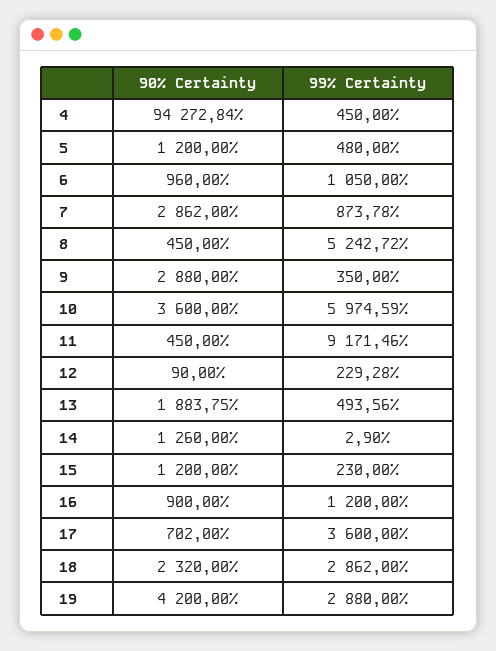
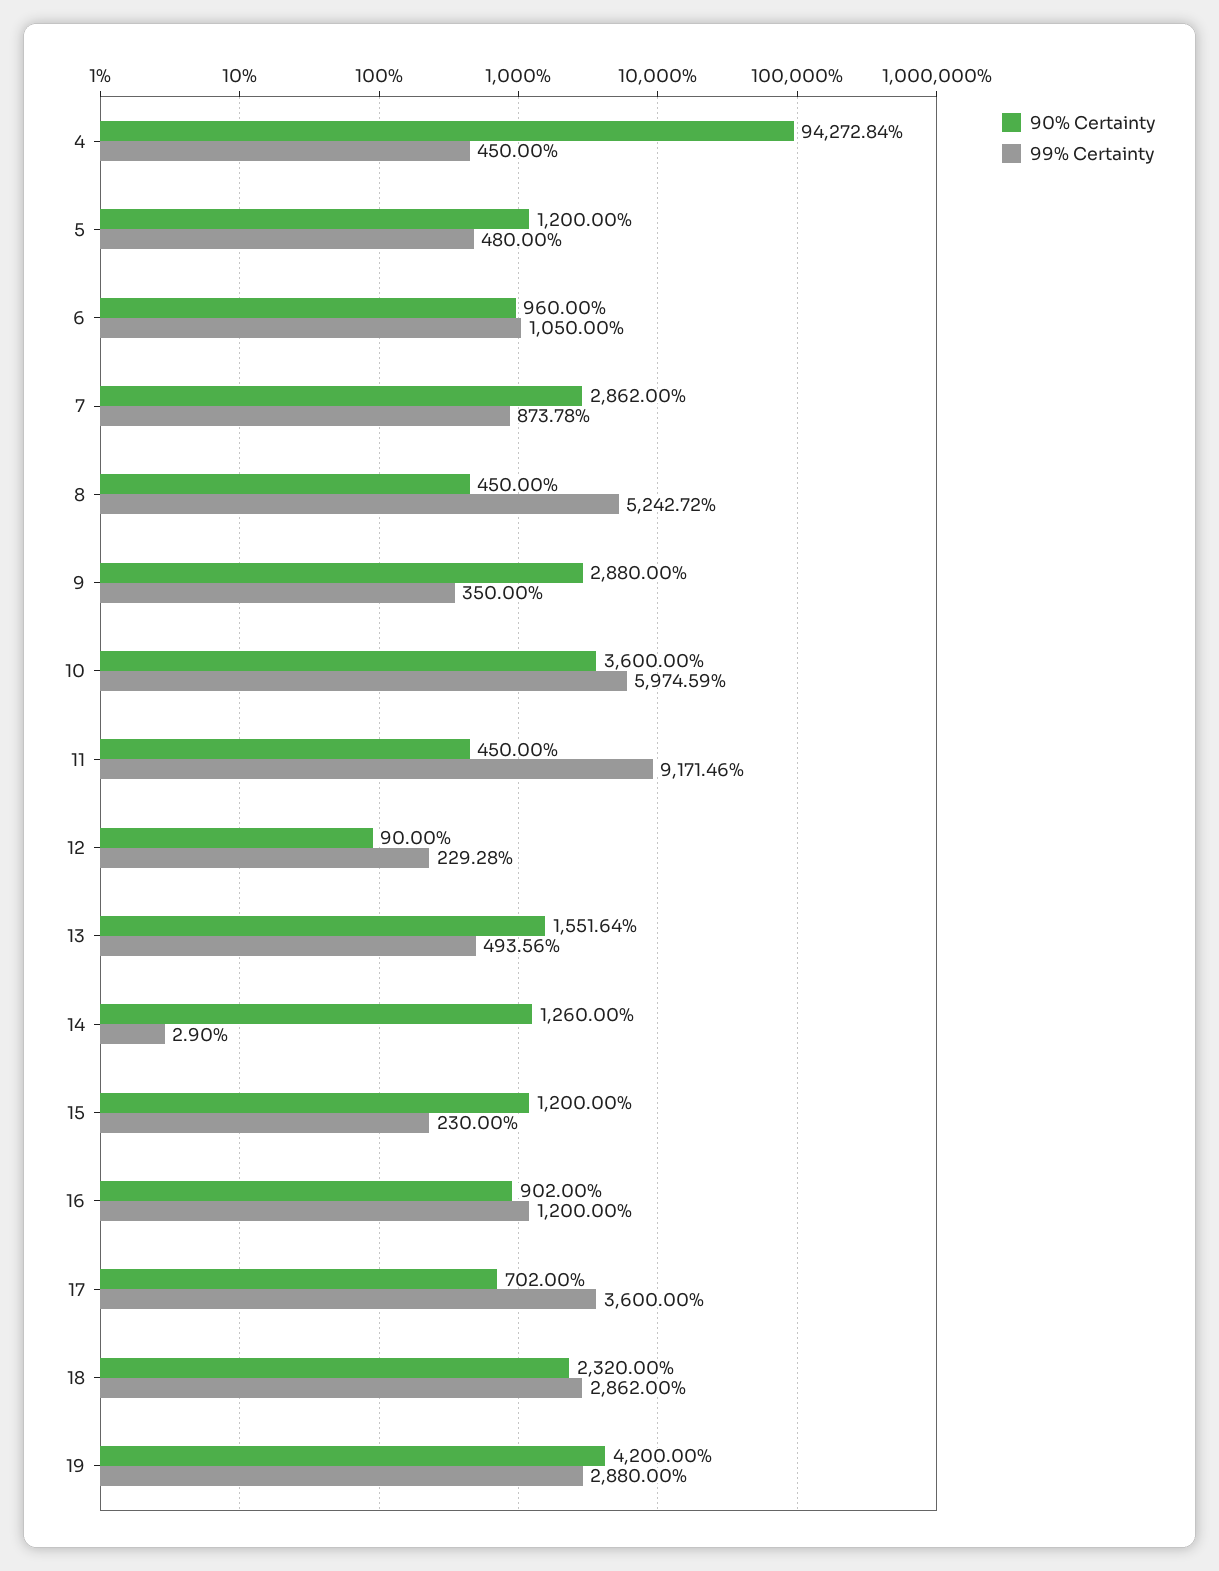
90% Certainty, 13: 1883.75 -> 1551.64
90% Certainty, 16: 900 -> 902

